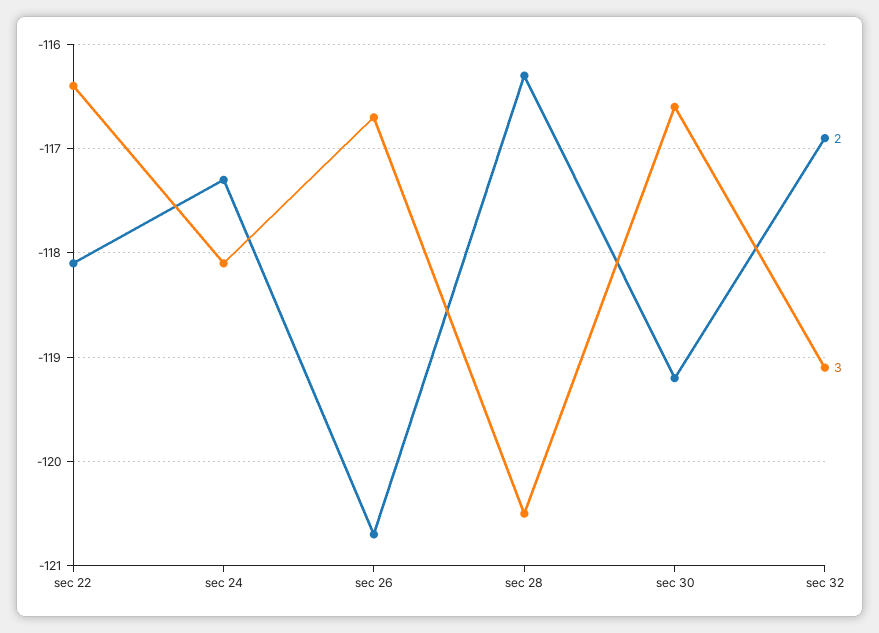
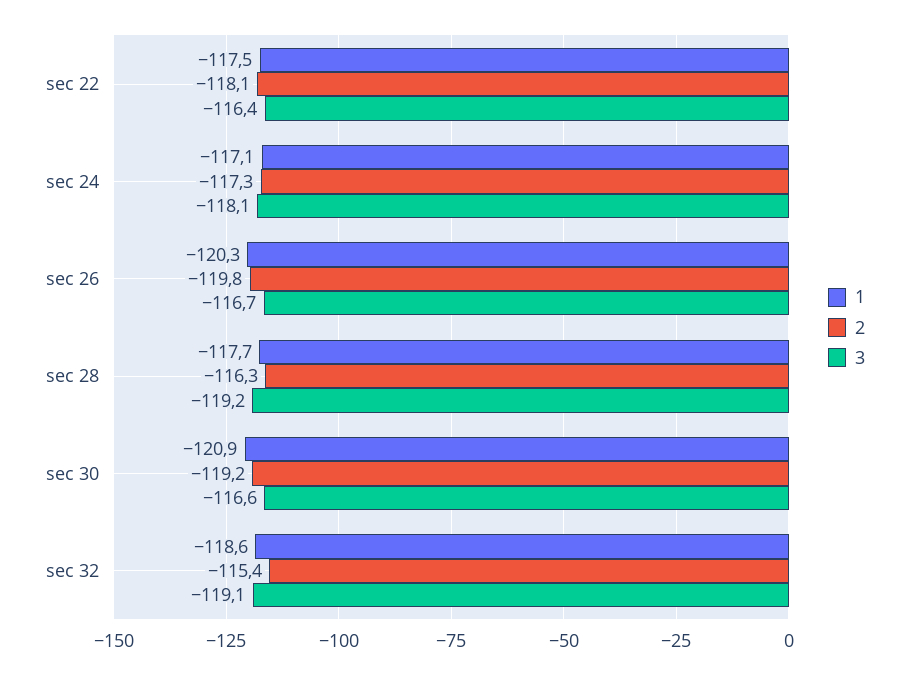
2, sec 26: -120.7 -> -119.8
3, sec 28: -120.5 -> -119.2
2, sec 32: -116.9 -> -115.4
1, sec 22: none -> -117.5
1, sec 24: none -> -117.1
1, sec 26: none -> -120.3
1, sec 28: none -> -117.7
1, sec 30: none -> -120.9
1, sec 32: none -> -118.6

